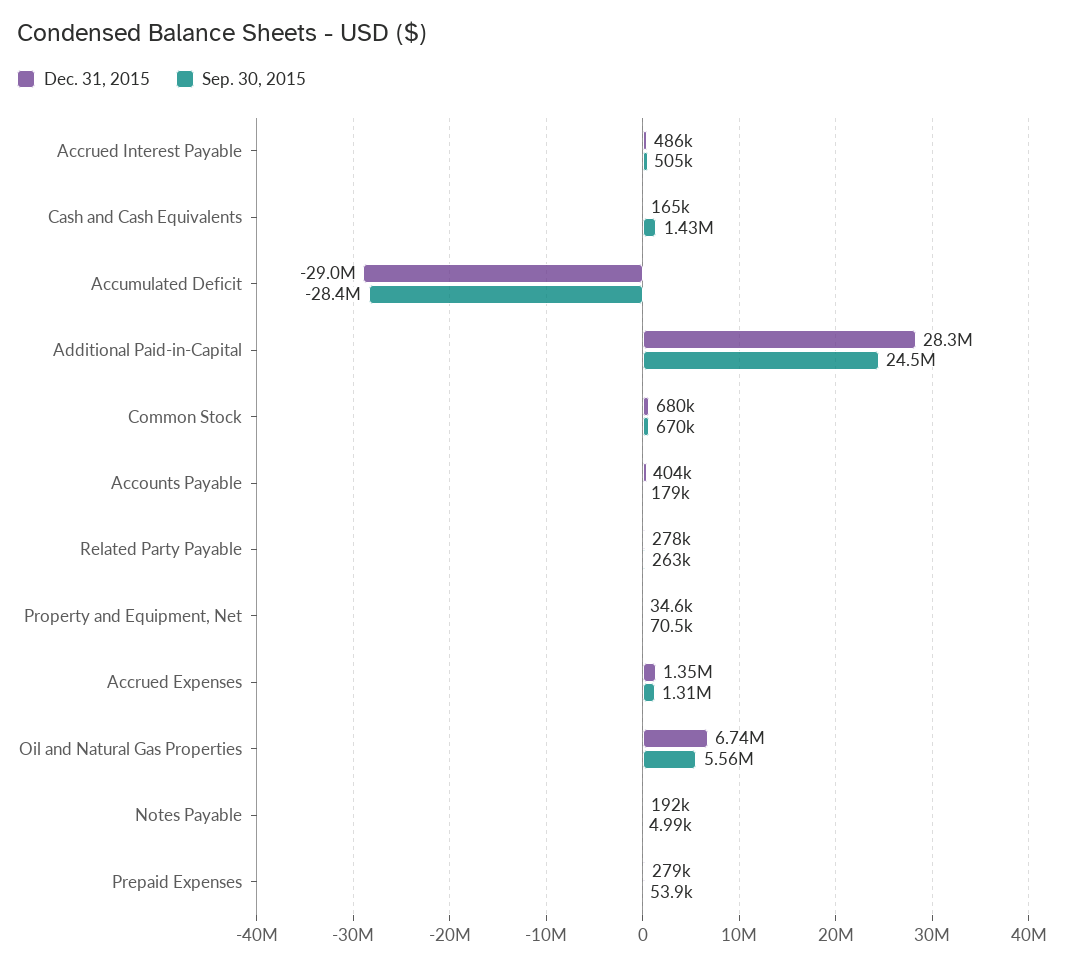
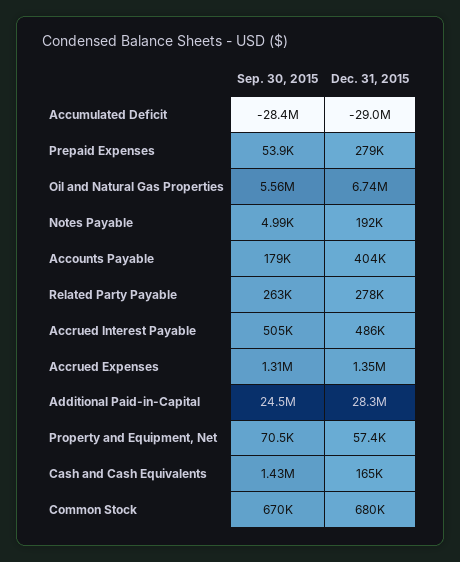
Dec. 31, 2015, Property and Equipment, Net: 34600 -> 57400

